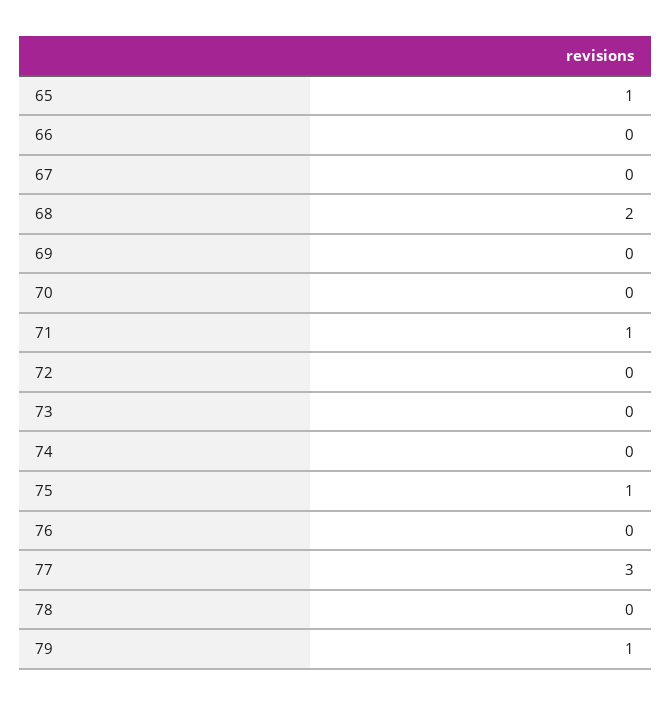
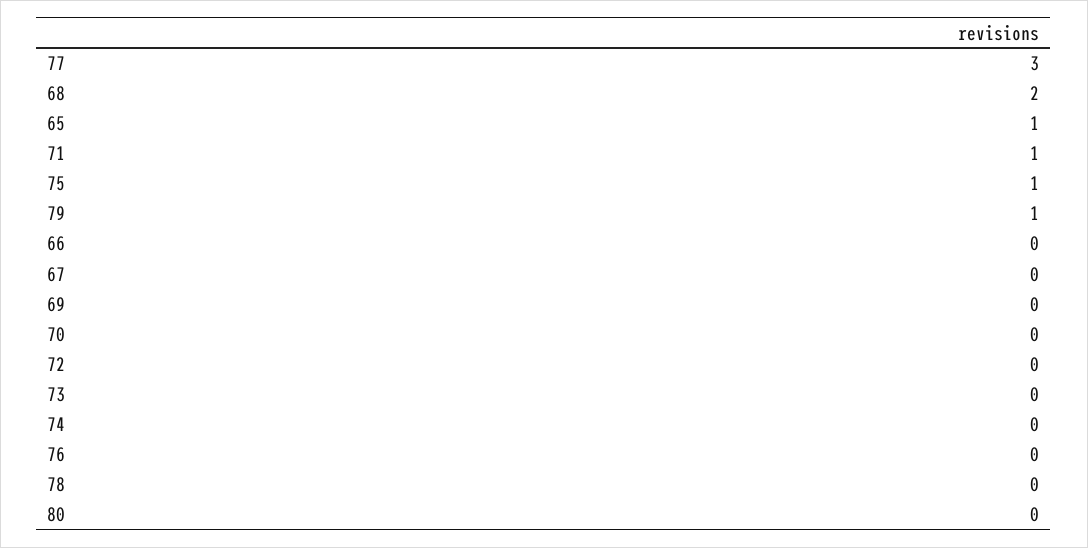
80: none -> 0

